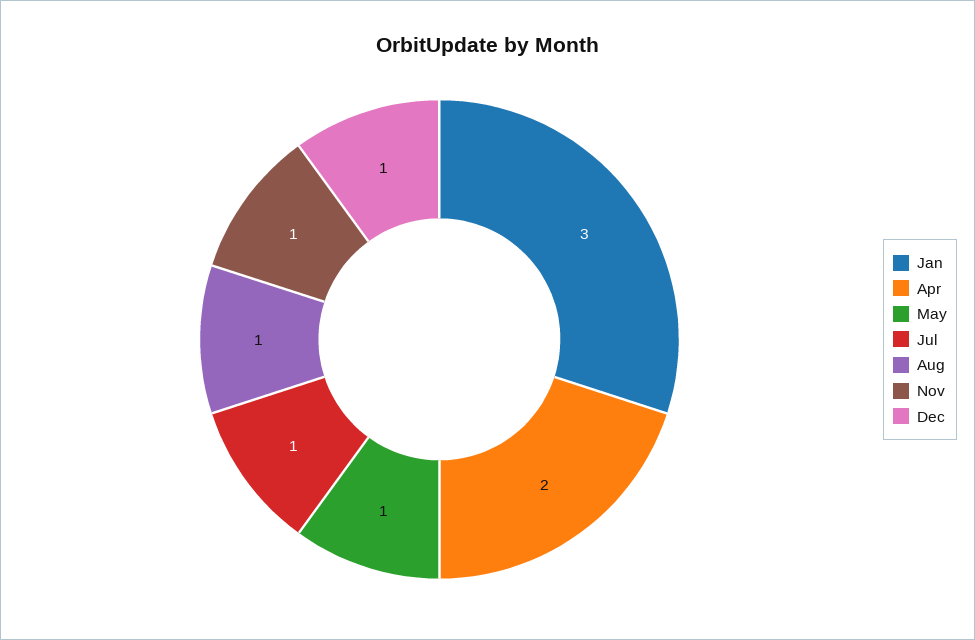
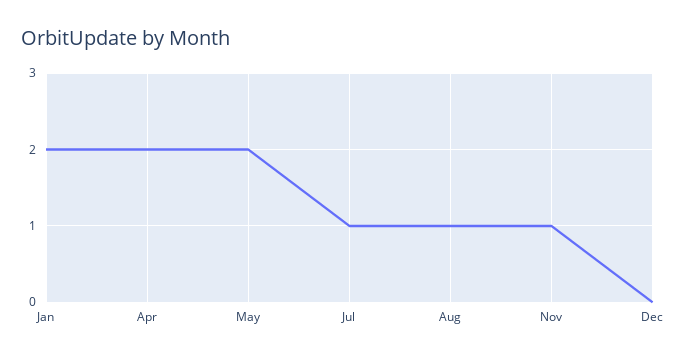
Jan: 3 -> 2
May: 1 -> 2
Dec: 1 -> 0

